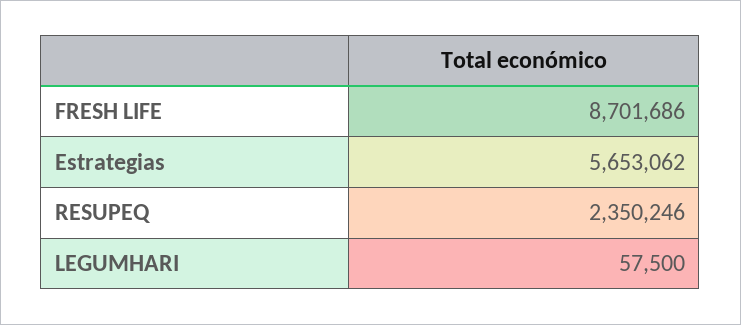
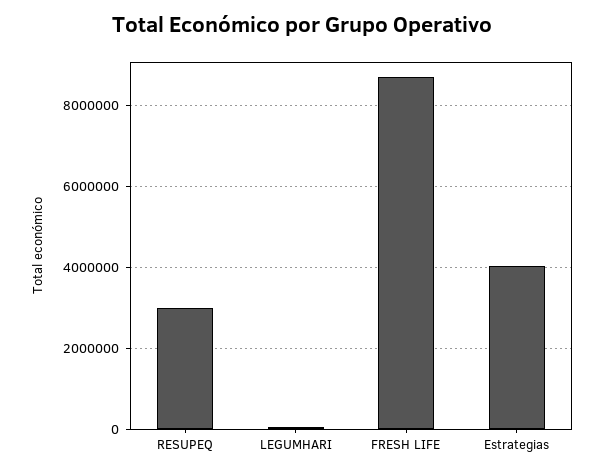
Estrategias: 5653062 -> 4000000
RESUPEQ: 2350246 -> 3000000

